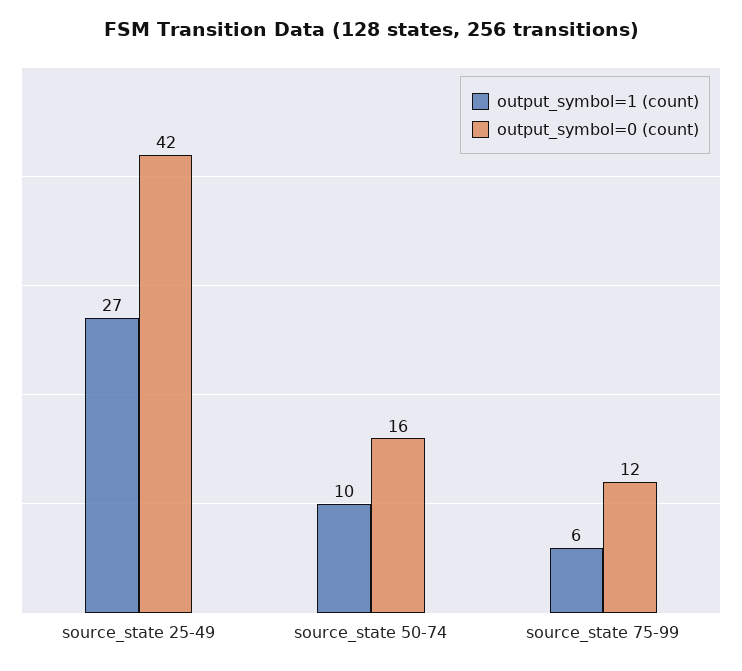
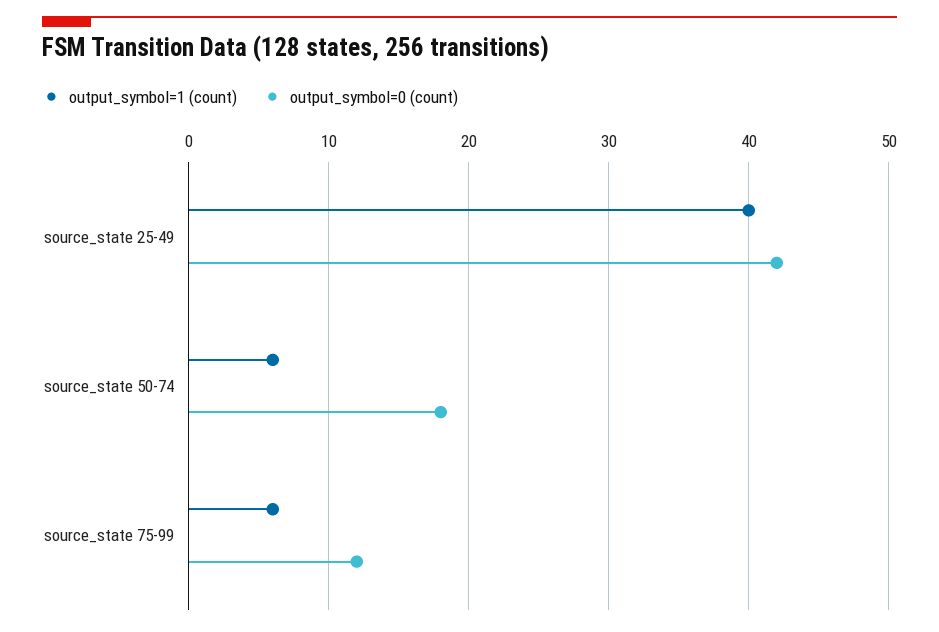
output_symbol=1 (count), source_state 25-49: 27 -> 40
output_symbol=1 (count), source_state 50-74: 10 -> 6
output_symbol=0 (count), source_state 50-74: 16 -> 18

